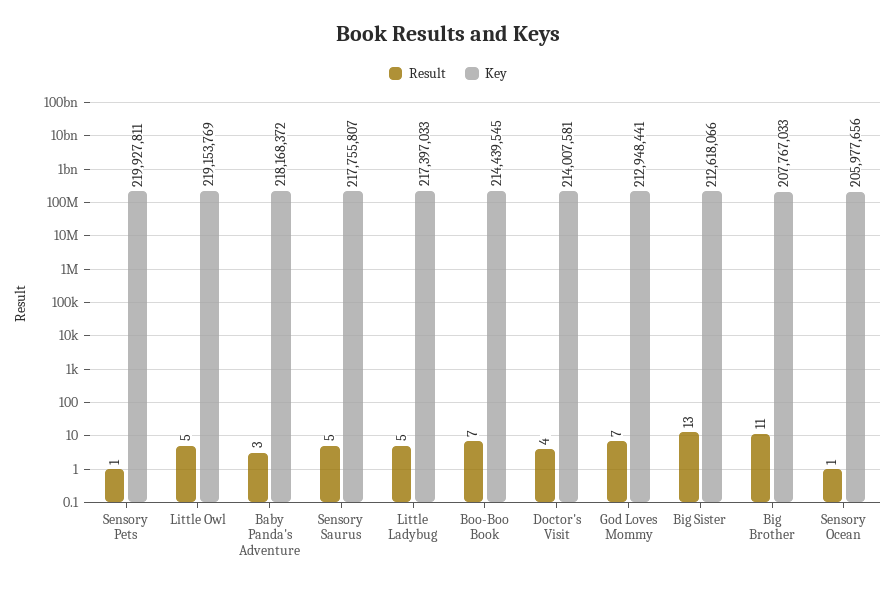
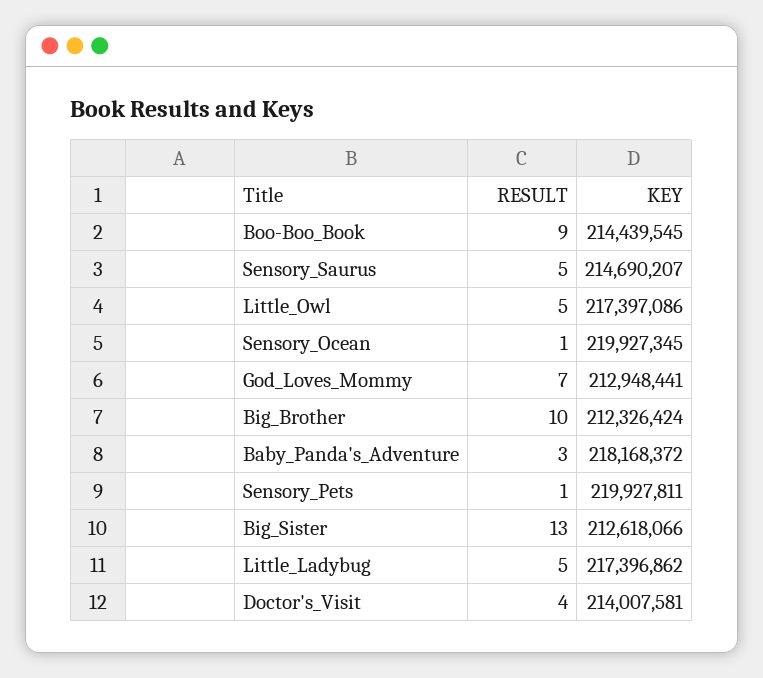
Key, Little Owl: 219153769 -> 217397086
Key, Sensory Saurus: 217755807 -> 214690207
Key, Little Ladybug: 217397033 -> 217396862
Result, Boo-Boo Book: 7 -> 9
Result, Big Brother: 11 -> 10
Key, Big Brother: 207767033 -> 212326424
Key, Sensory Ocean: 205977656 -> 219927345

